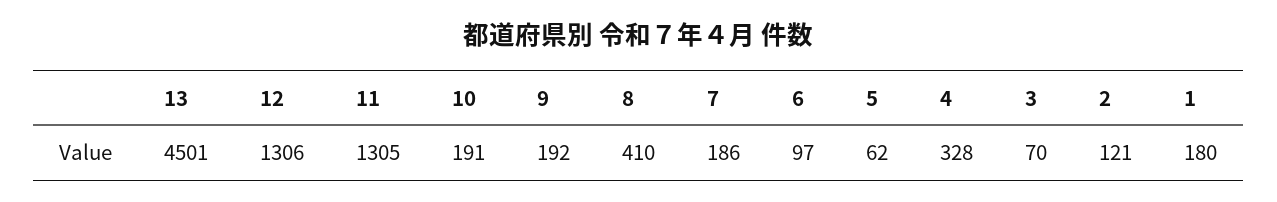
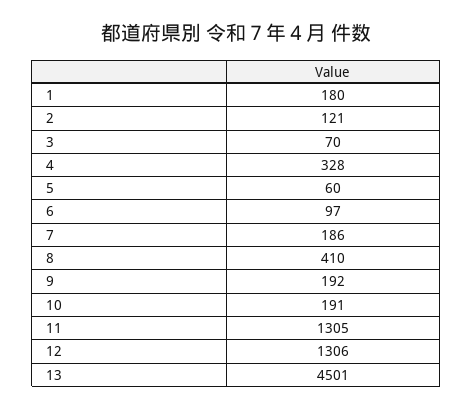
5: 62 -> 60

